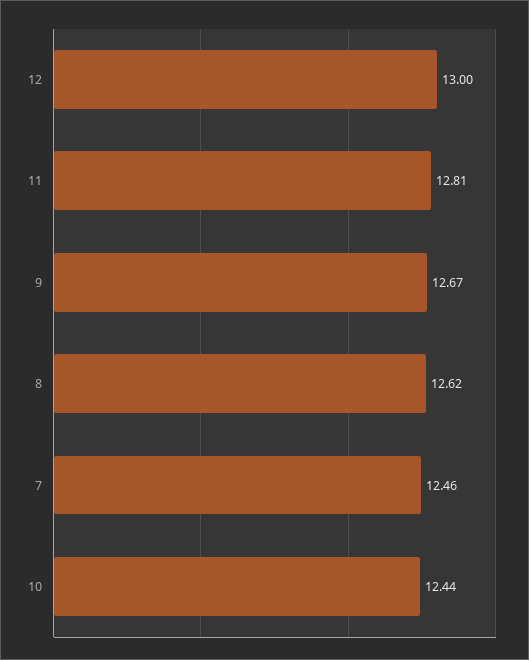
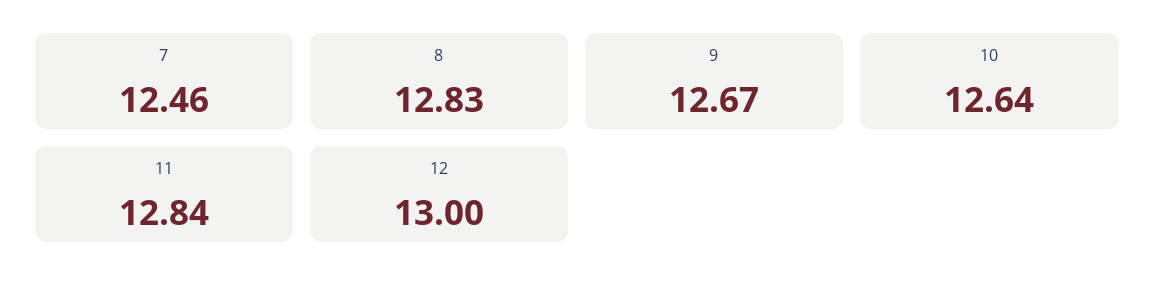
11: 12.81 -> 12.84
8: 12.62 -> 12.83
10: 12.44 -> 12.64

